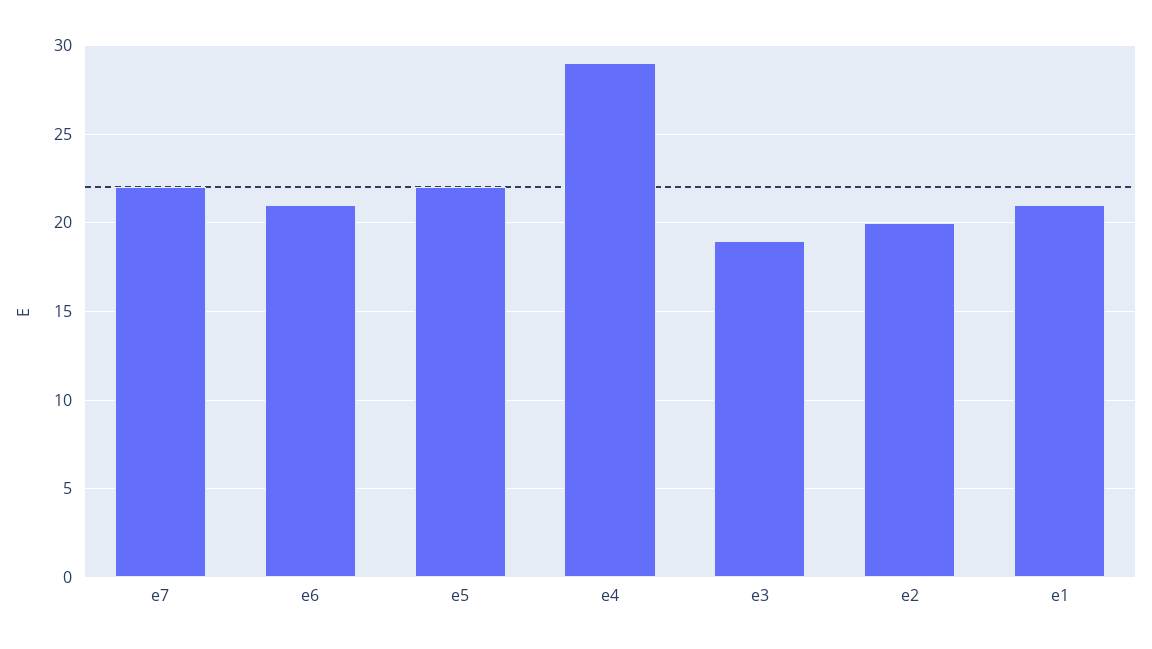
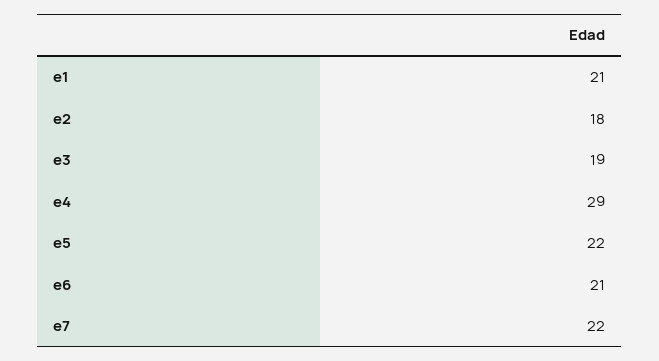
e2: 20 -> 18

